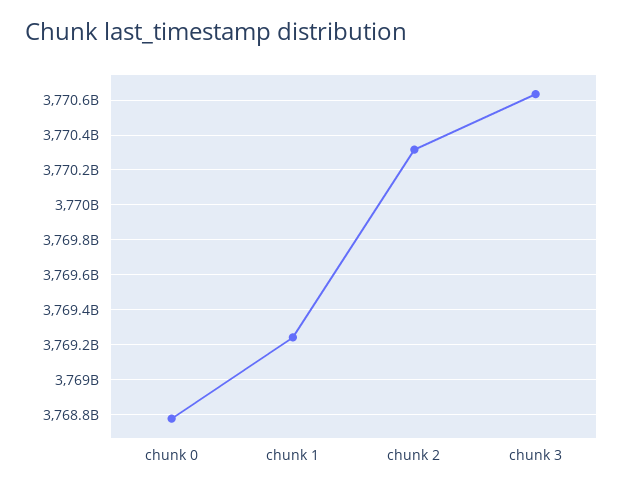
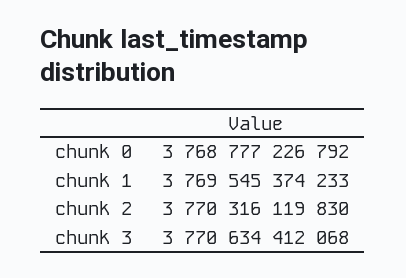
chunk 1: 3769250000000 -> 3769545374233

